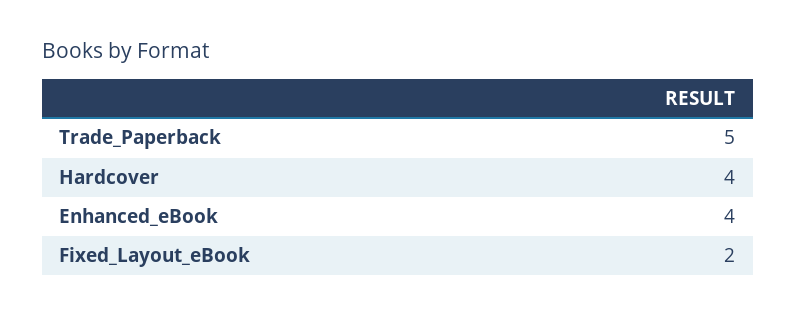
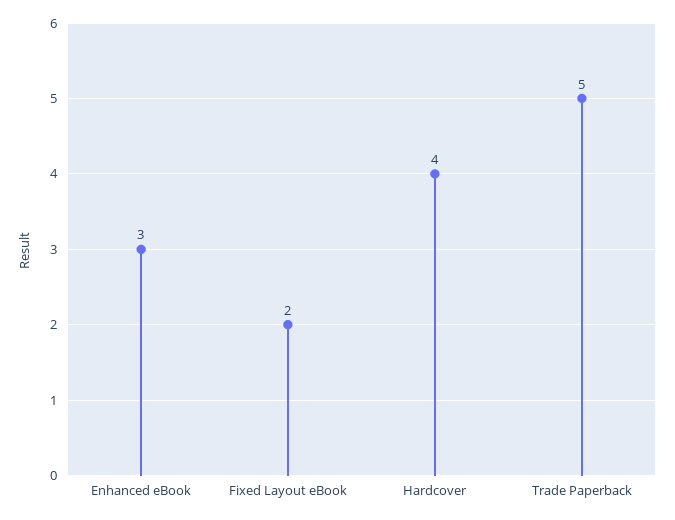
Enhanced_eBook: 4 -> 3

